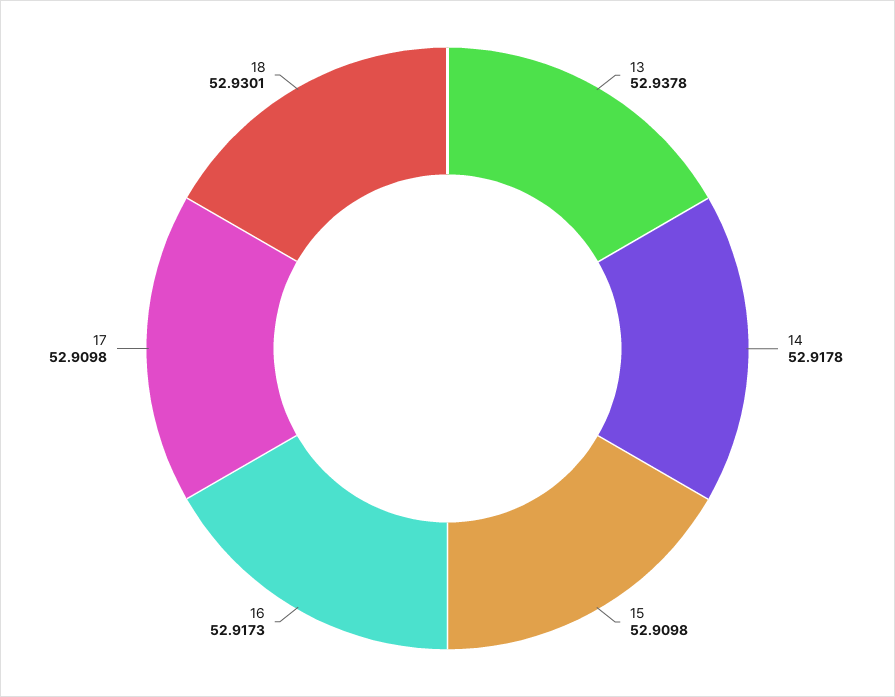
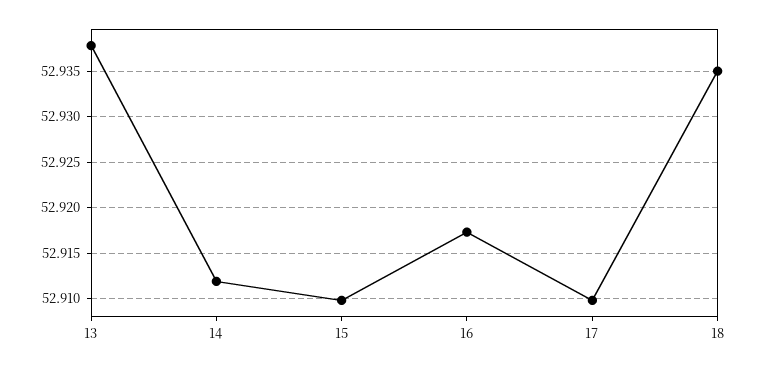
14: 52.9178 -> 52.912
18: 52.9301 -> 52.935

